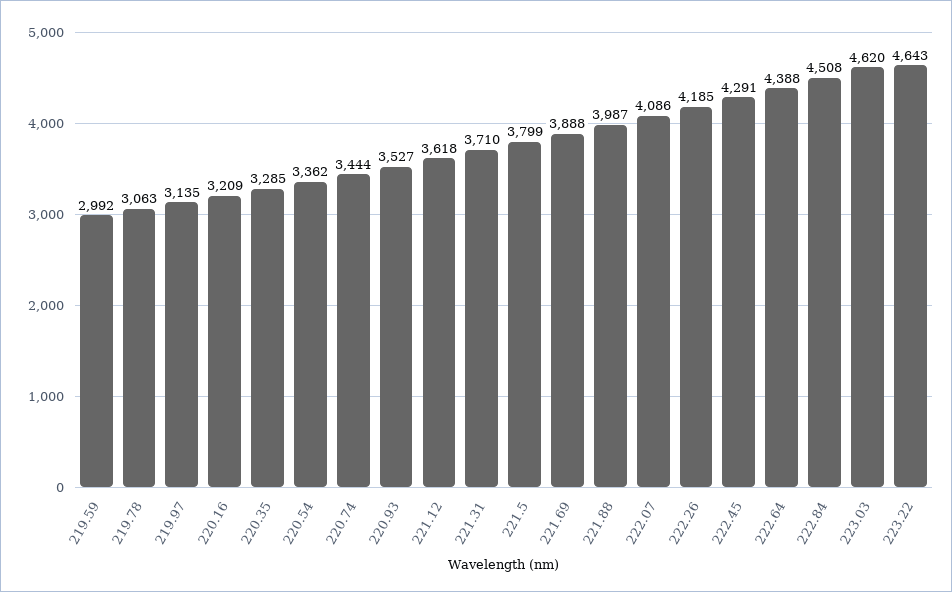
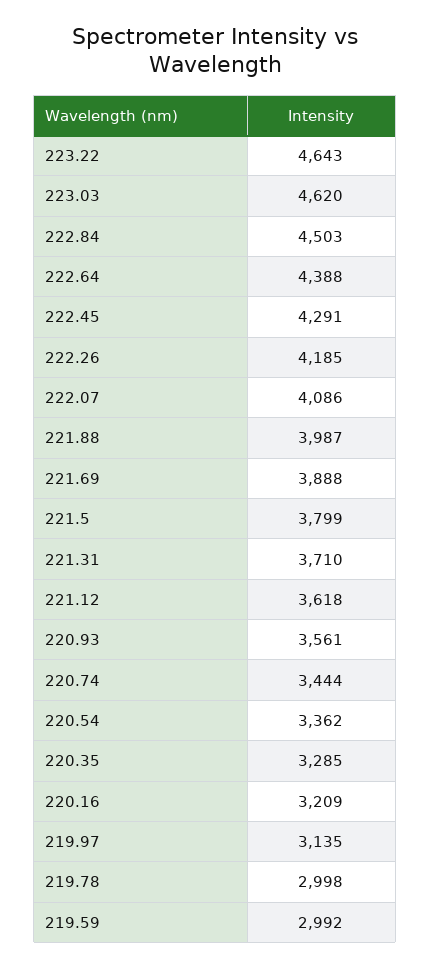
219.78: 3063 -> 2998
220.93: 3527 -> 3561
222.84: 4508 -> 4503

